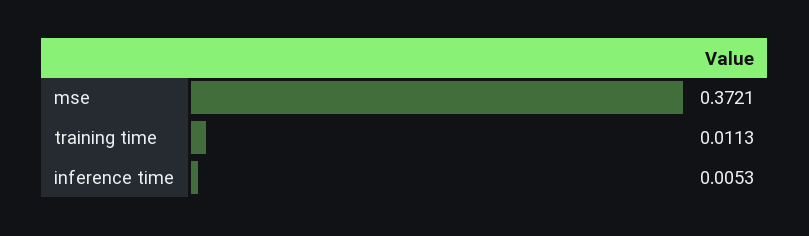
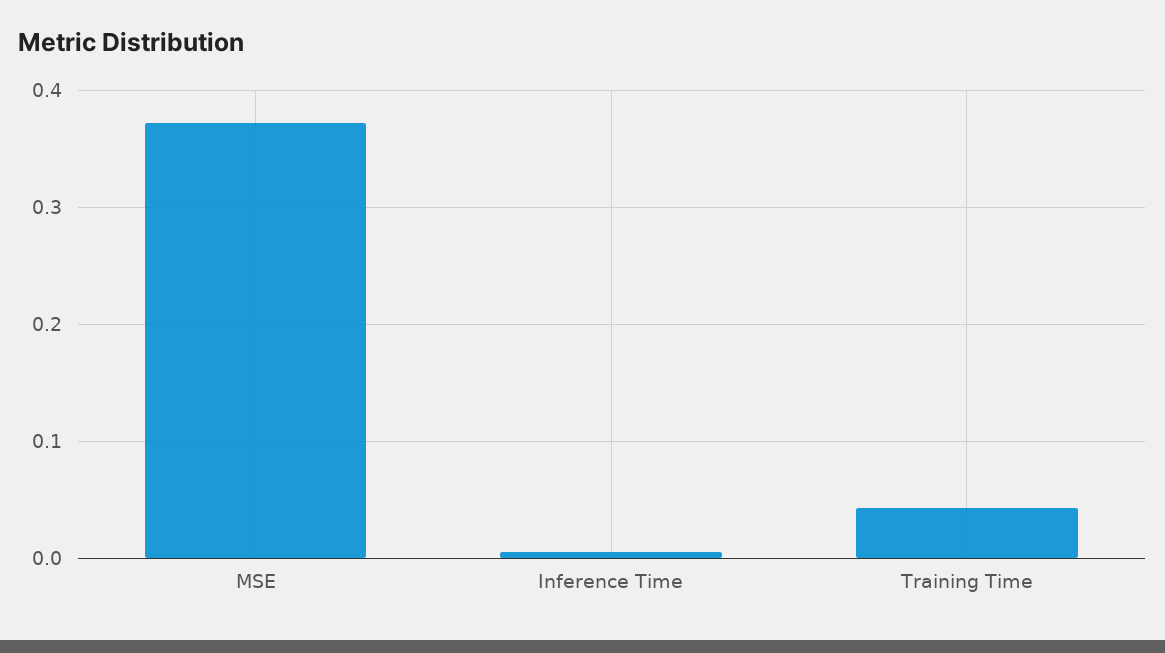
training time: 0.0113 -> 0.04

